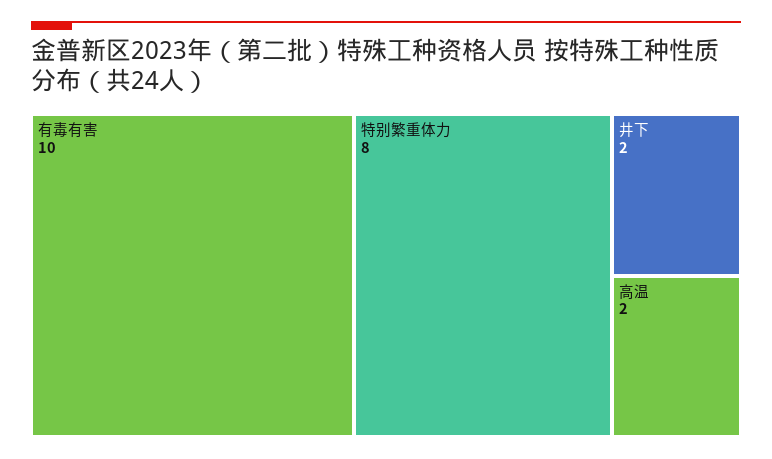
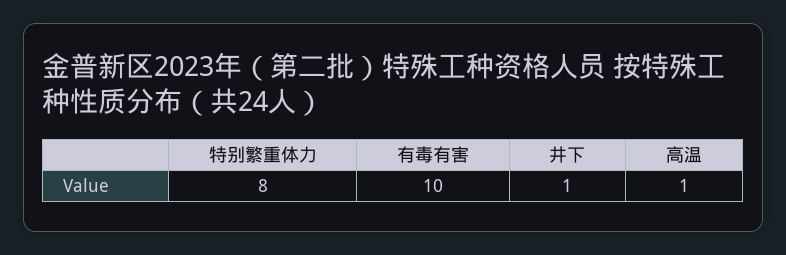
井下: 2 -> 1
高温: 2 -> 1

